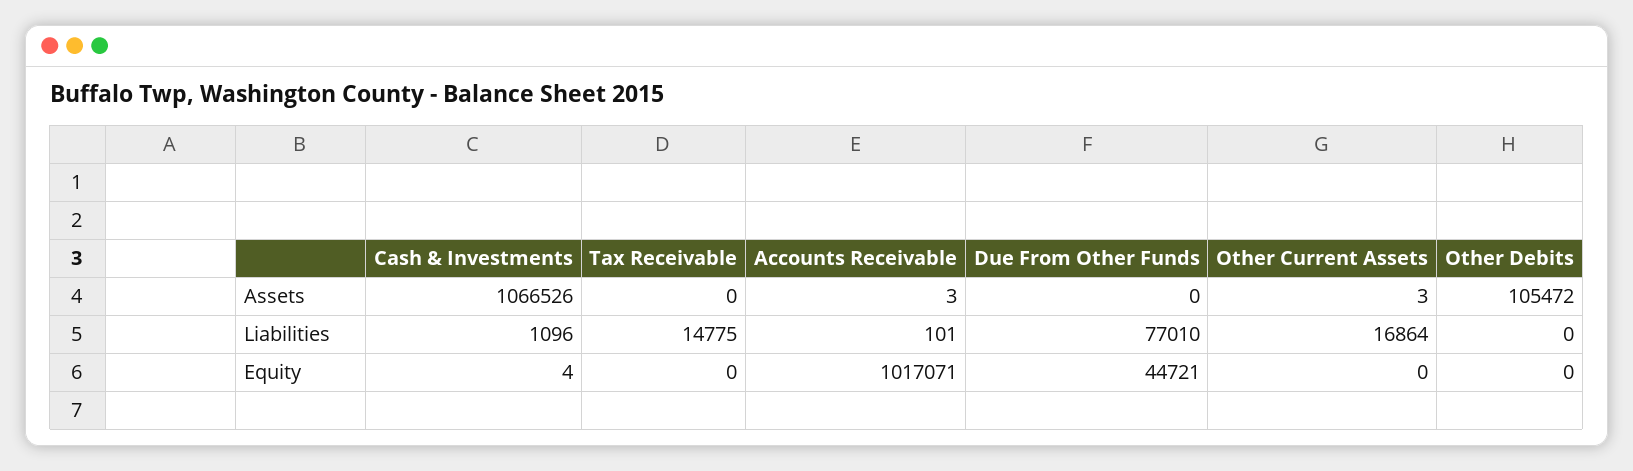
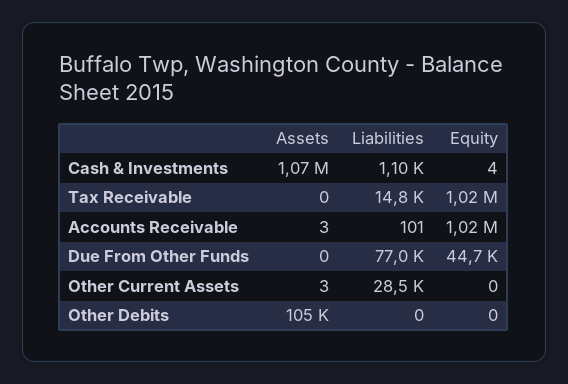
Other Current Assets, Liabilities: 16864 -> 28500
Tax Receivable, Equity: 0 -> 1020000

